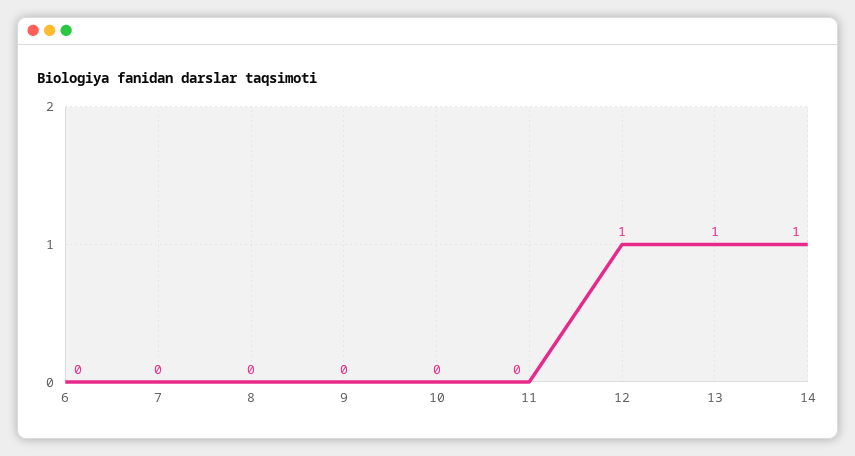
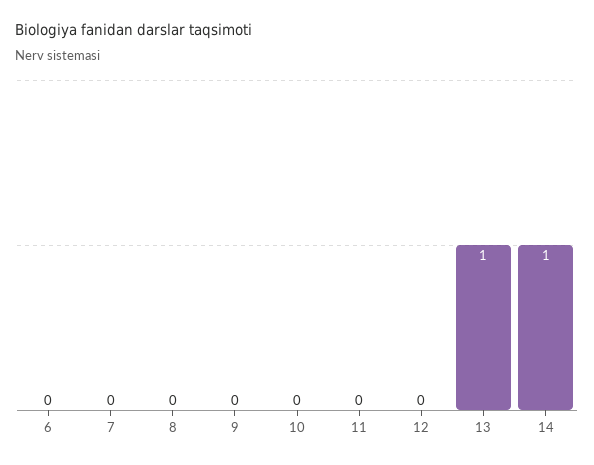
12: 1 -> 0

